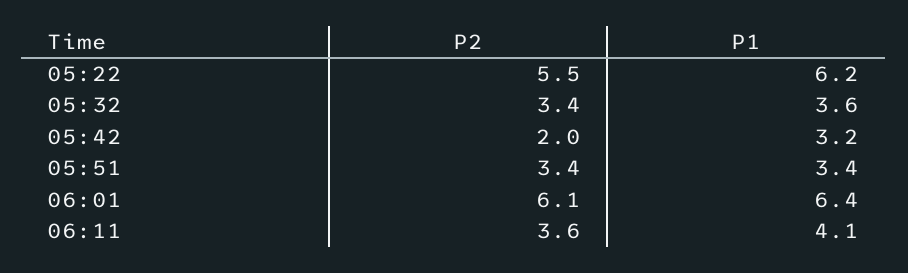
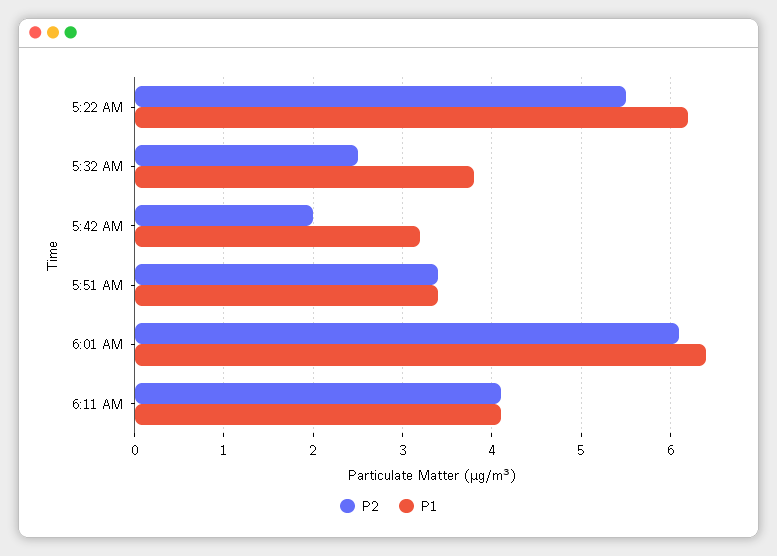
P2, 05:32: 3.4 -> 2.5
P1, 05:32: 3.6 -> 3.8
P2, 06:11: 3.6 -> 4.1

